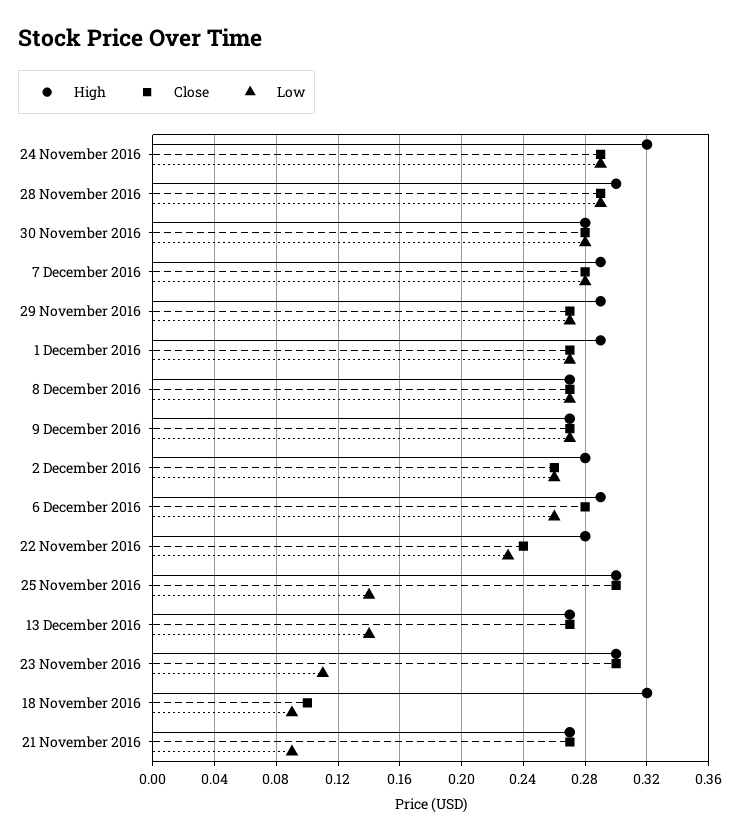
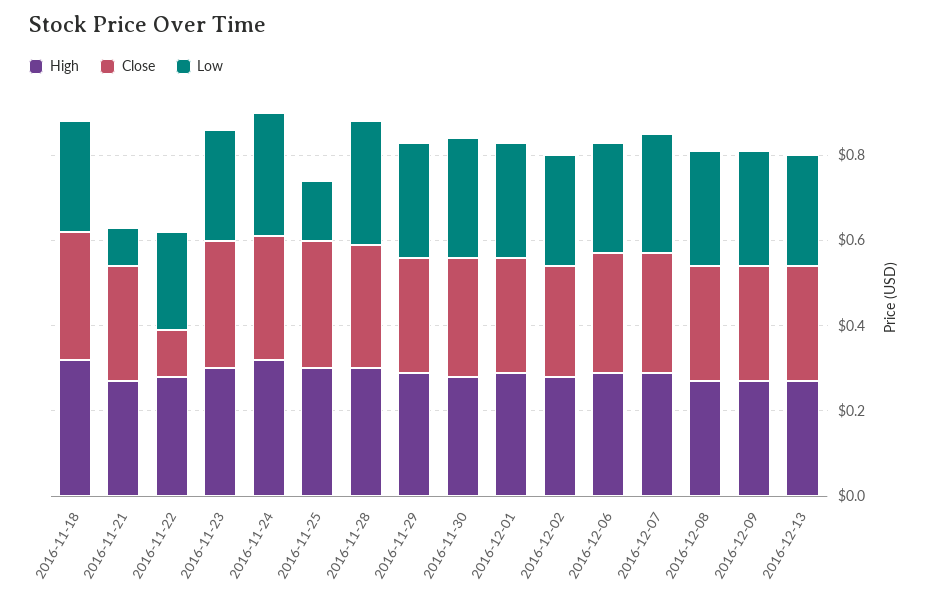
Close, 22 November 2016: 0.24 -> 0.1
Low, 13 December 2016: 0.14 -> 0.25
Low, 23 November 2016: 0.11 -> 0.25
Close, 18 November 2016: 0.1 -> 0.3
Low, 18 November 2016: 0.09 -> 0.25

